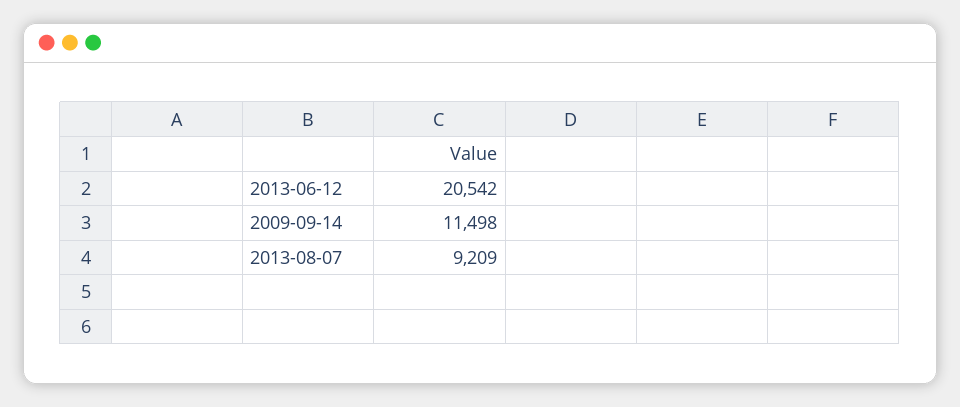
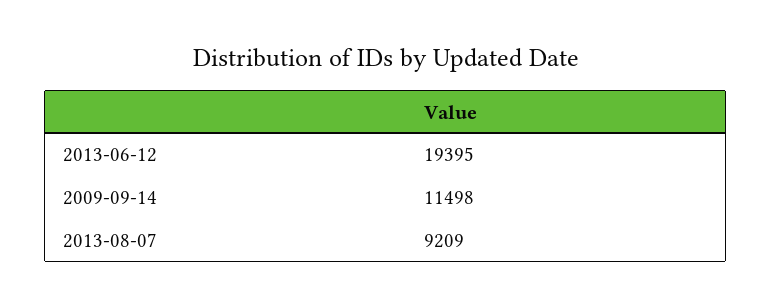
2013-06-12: 20542 -> 19395

